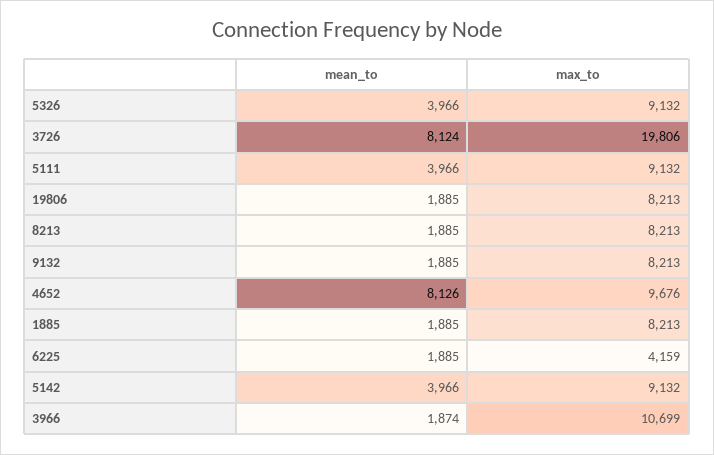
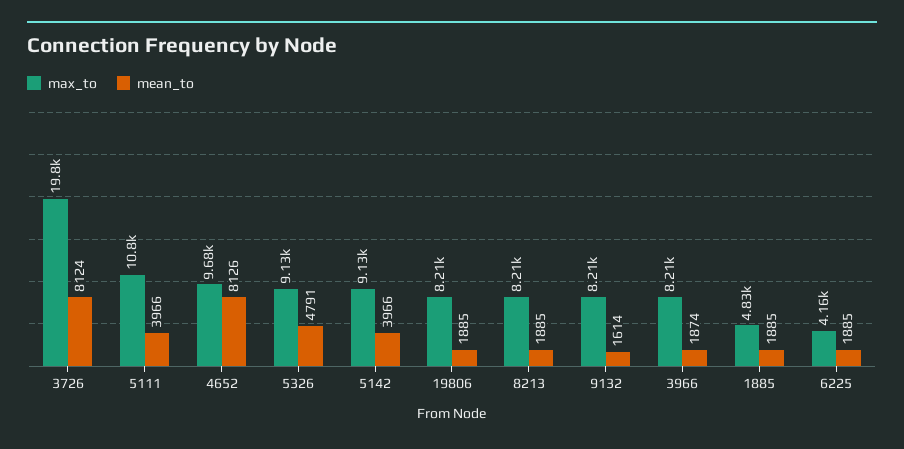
mean_to, 5326: 3966 -> 4791
max_to, 5111: 9132 -> 10800
mean_to, 9132: 1885 -> 1614
max_to, 1885: 8213 -> 4830
max_to, 3966: 10699 -> 8210

